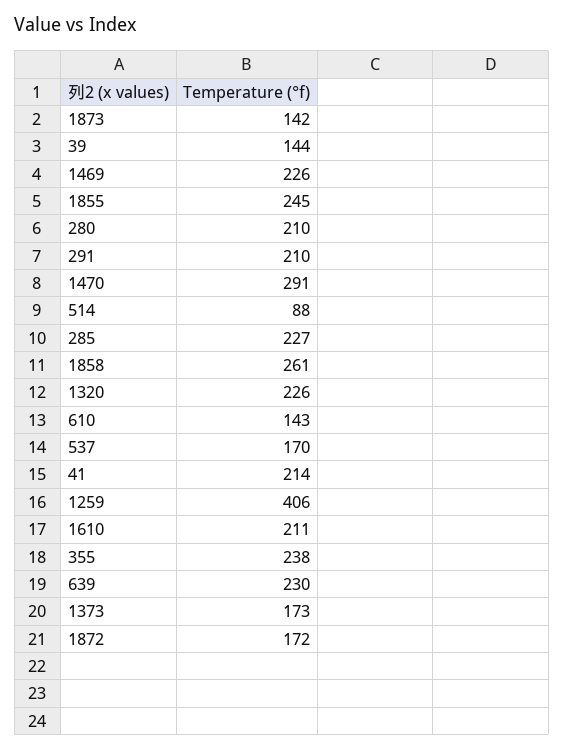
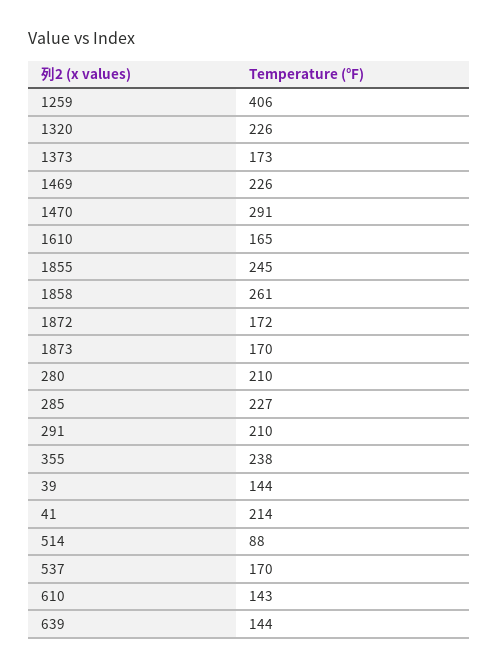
1873: 142 -> 170
1610: 211 -> 165
639: 230 -> 144

